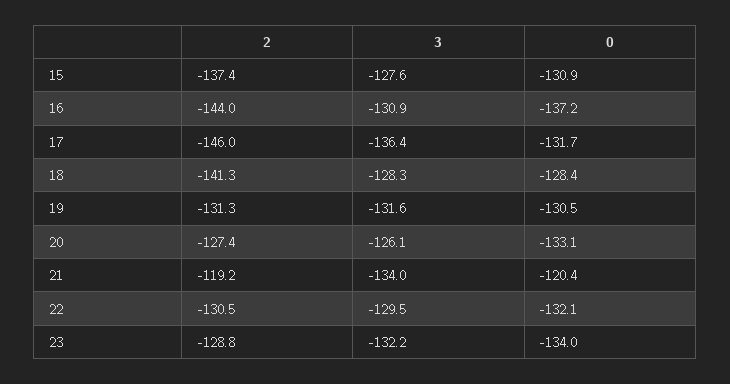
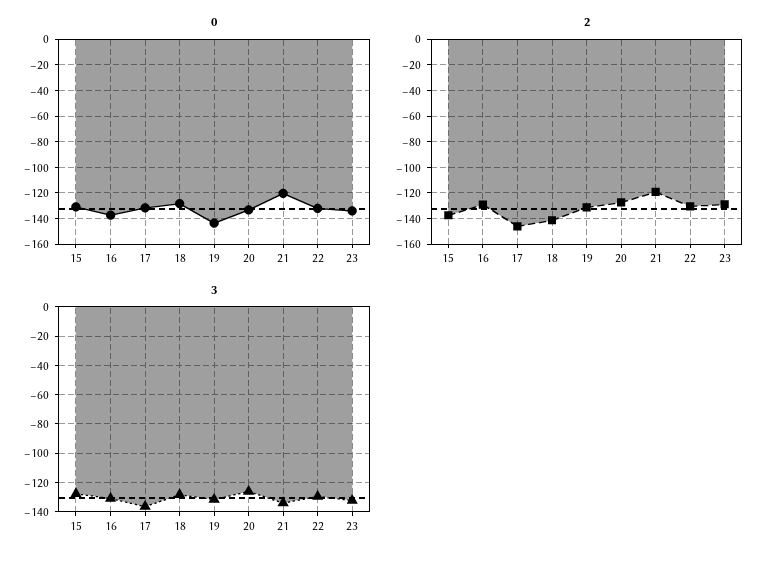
2, 16: -144 -> -130
0, 19: -130.5 -> -145

